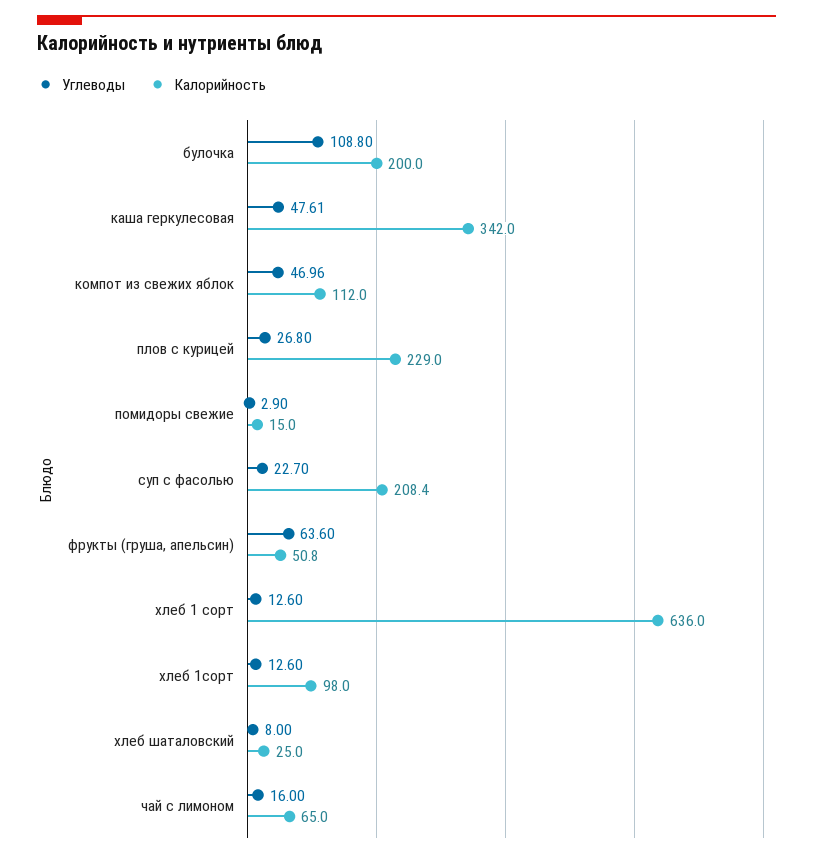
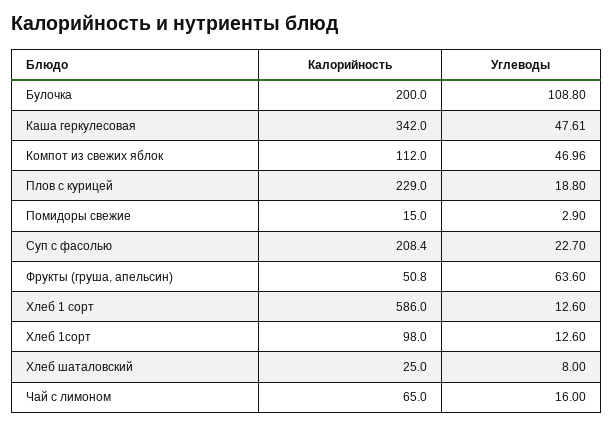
Углеводы, плов с курицей: 26.8 -> 18.8
Калорийность, хлеб 1 сорт: 636 -> 586

